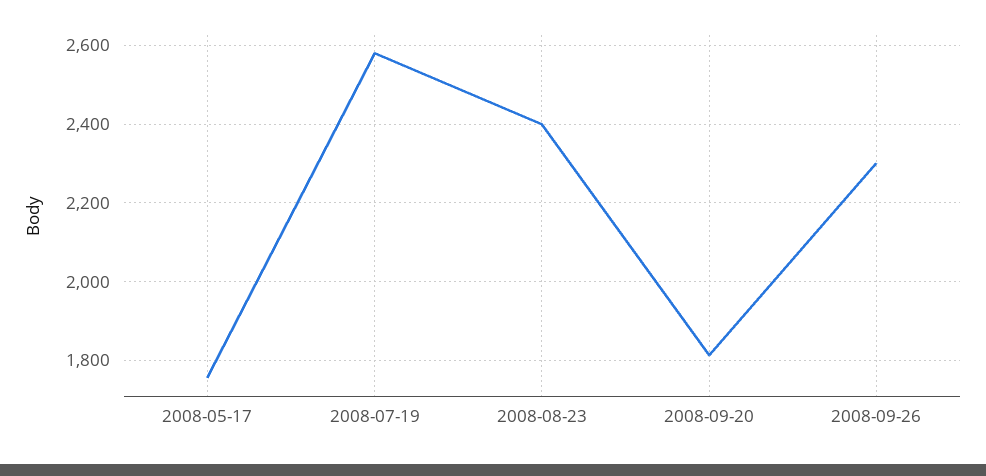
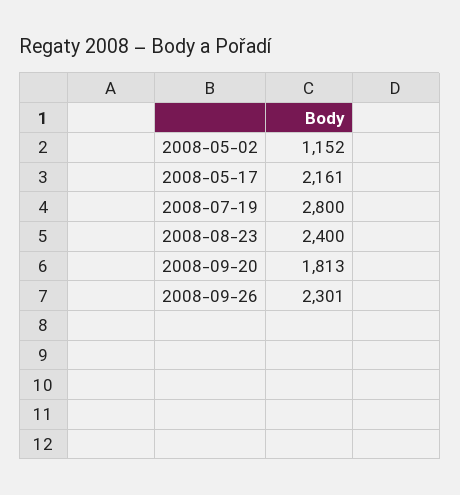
2008-05-17: 1760 -> 2161
2008-07-19: 2580 -> 2800
2008-05-02: none -> 1152

